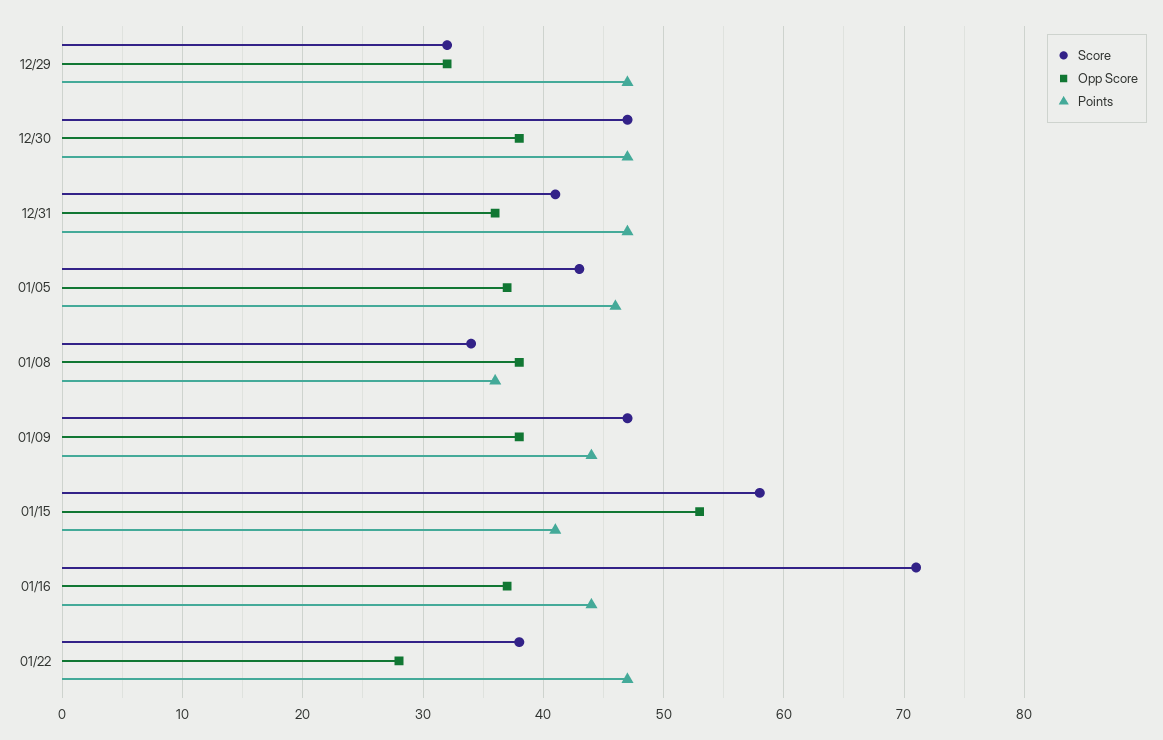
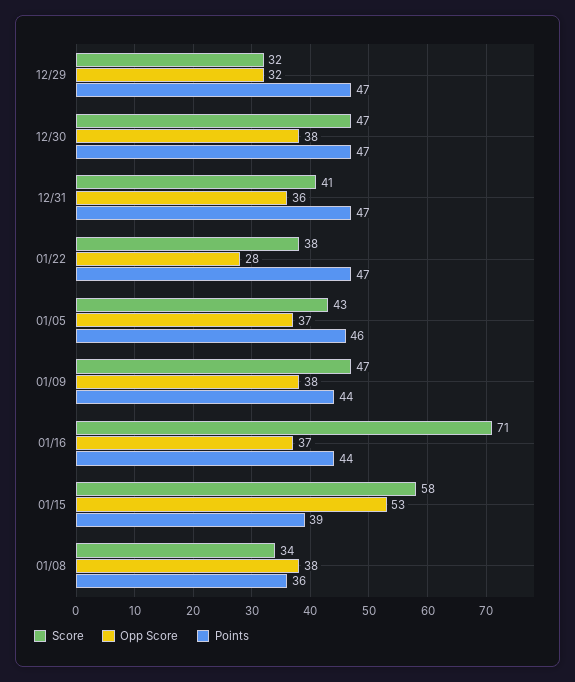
Points, 01/15: 41 -> 39

